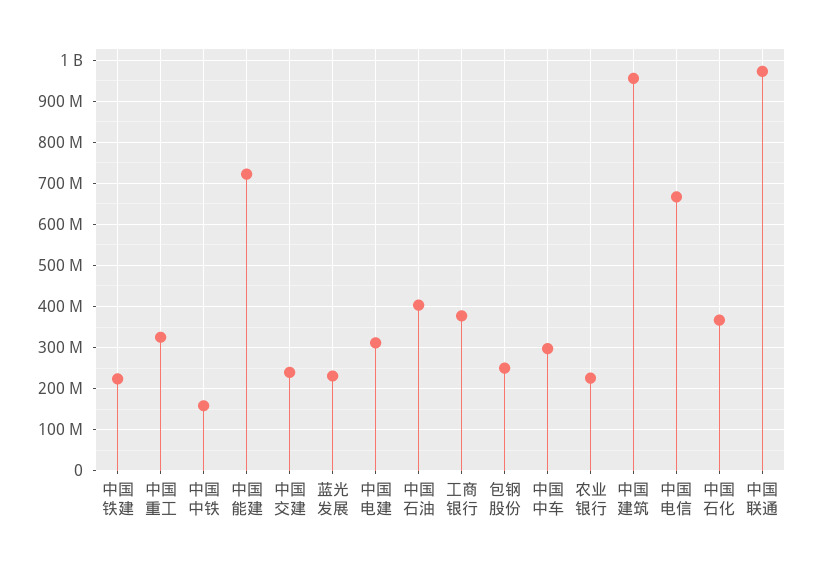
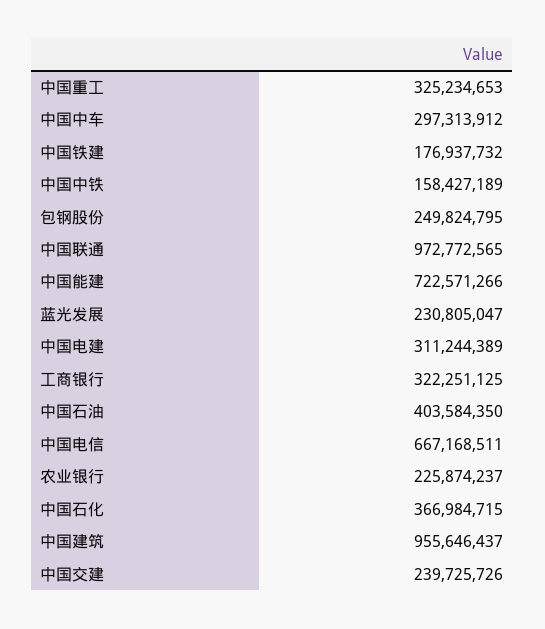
中国铁建: 220000000 -> 176937732
工商银行: 380000000 -> 322251125

